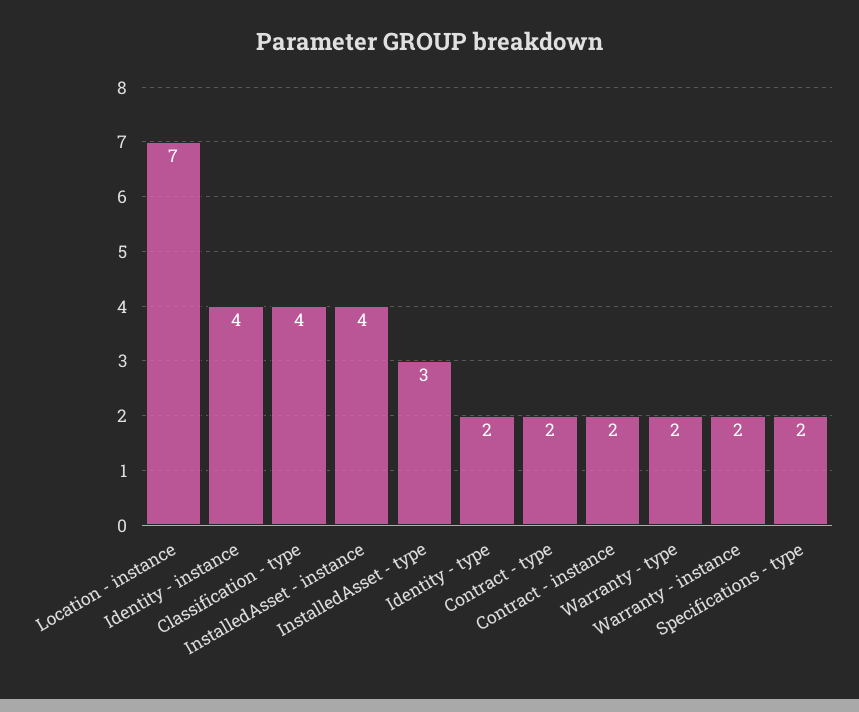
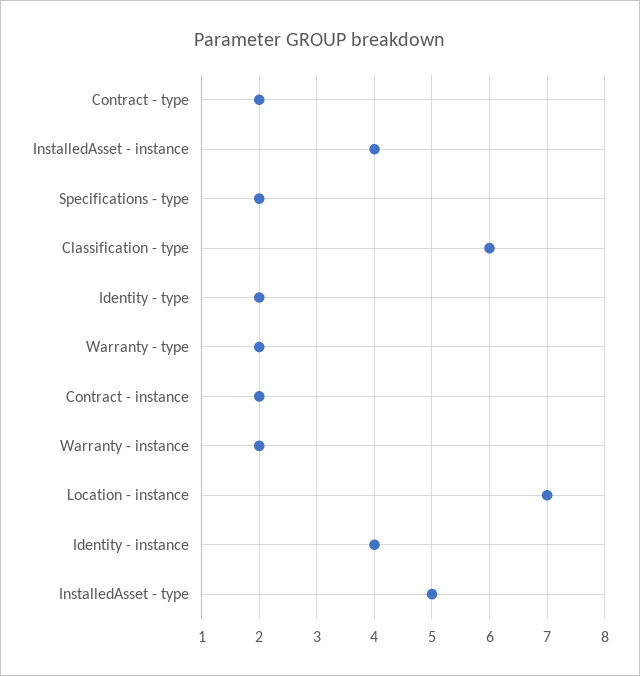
Classification - type: 4 -> 6
InstalledAsset - type: 3 -> 5

